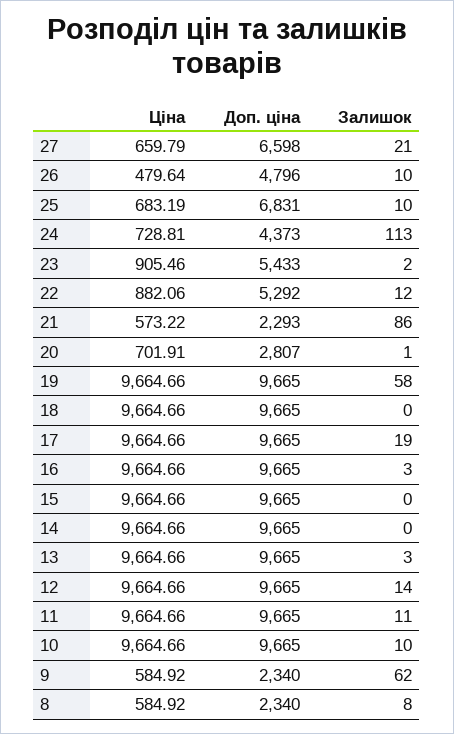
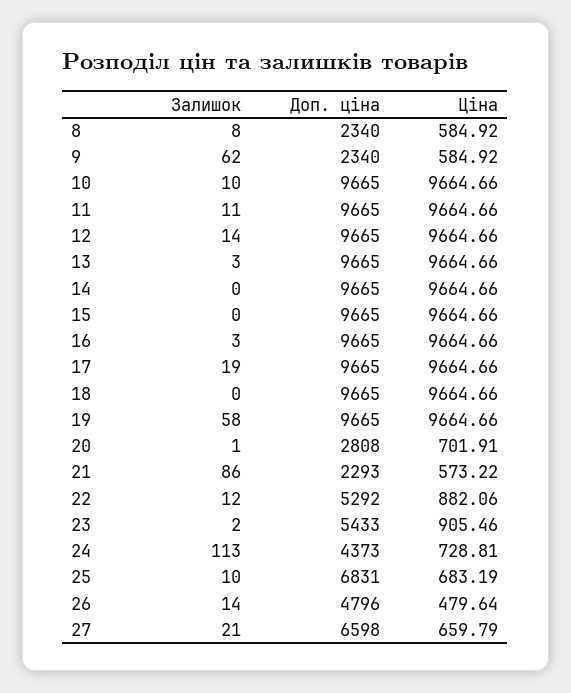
Залишок, 26: 10 -> 14
Доп. ціна, 20: 2807 -> 2808

